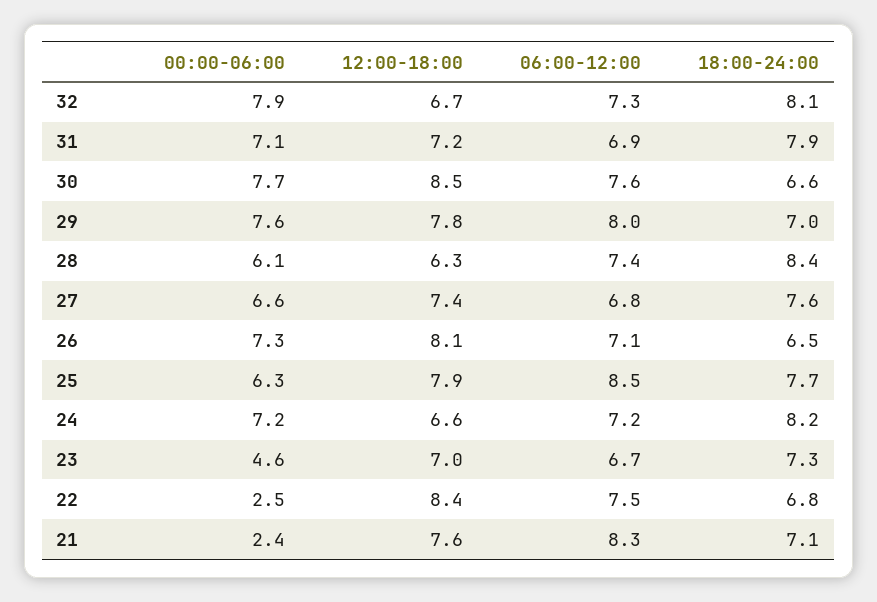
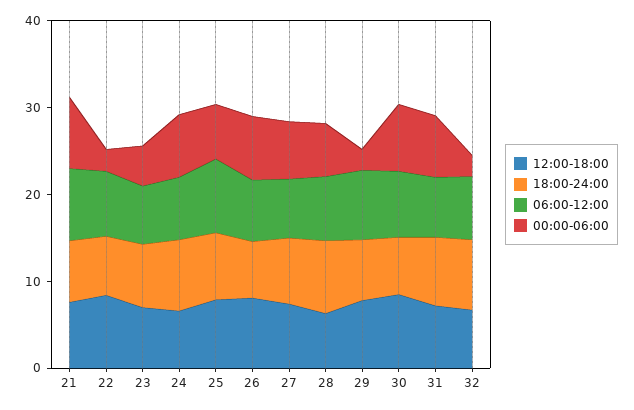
00:00-06:00, 32: 7.9 -> 2
00:00-06:00, 29: 7.6 -> 2
00:00-06:00, 21: 2.4 -> 8

